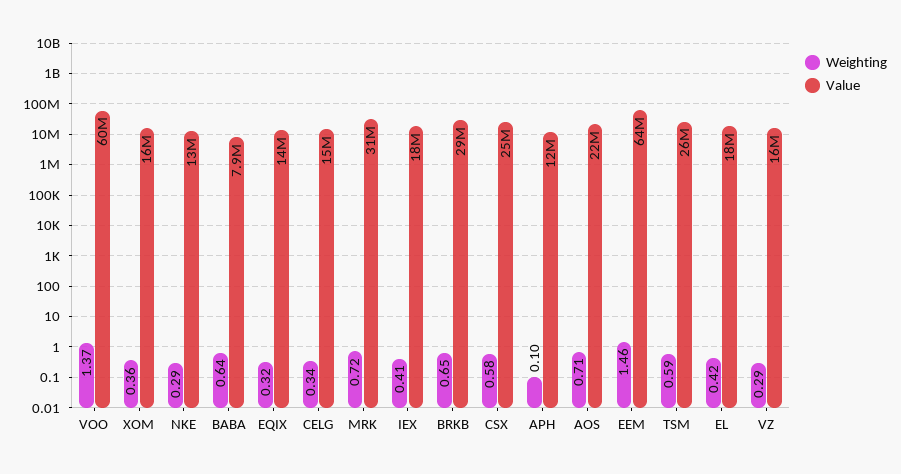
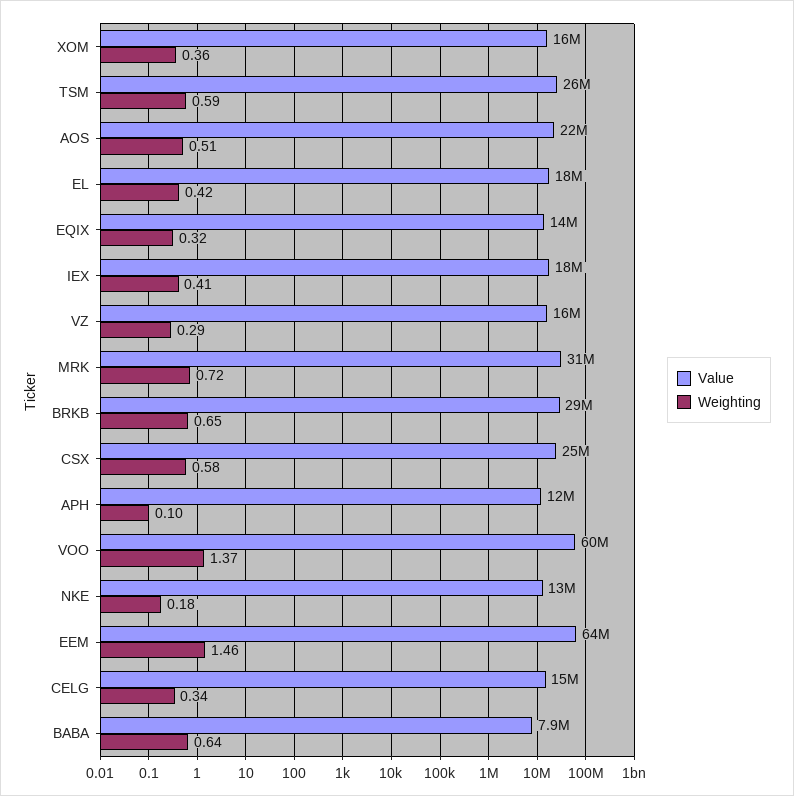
Weighting, NKE: 0.29 -> 0.18
Weighting, AOS: 0.71 -> 0.51

